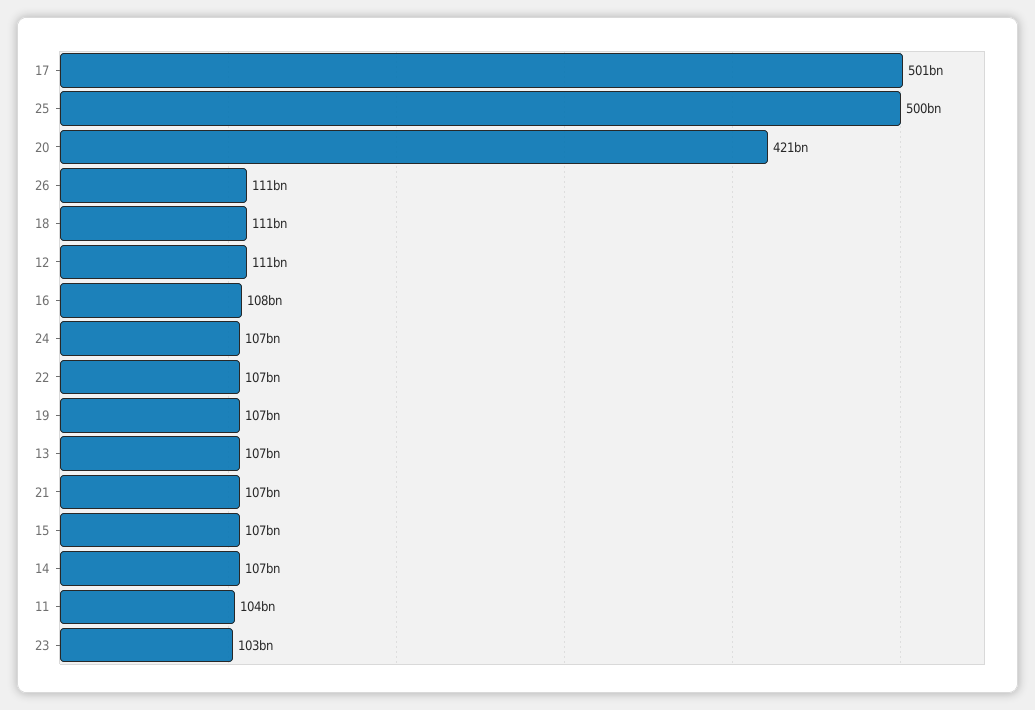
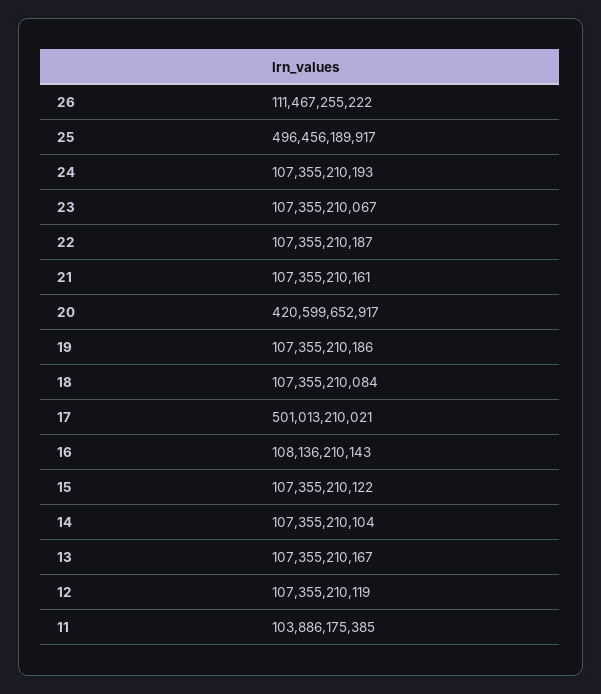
25: 500000000000 -> 496456189917
18: 111000000000 -> 107355210084
12: 111000000000 -> 107355210119
23: 103000000000 -> 107355210067

